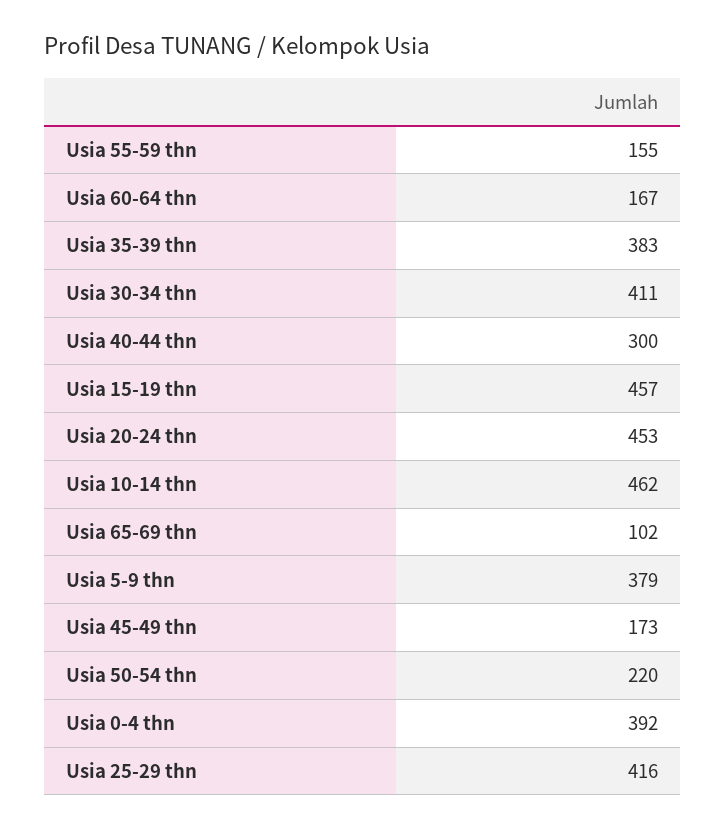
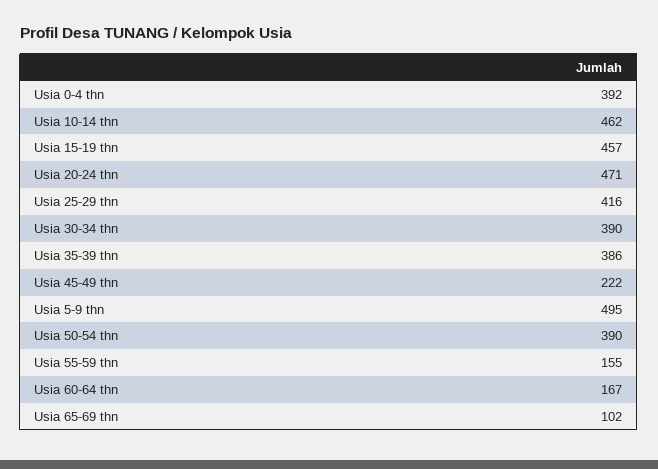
Usia 35-39 thn: 383 -> 386
Usia 30-34 thn: 411 -> 390
Usia 40-44 thn: 300 -> none
Usia 20-24 thn: 453 -> 471
Usia 5-9 thn: 379 -> 495
Usia 45-49 thn: 173 -> 222
Usia 50-54 thn: 220 -> 390

